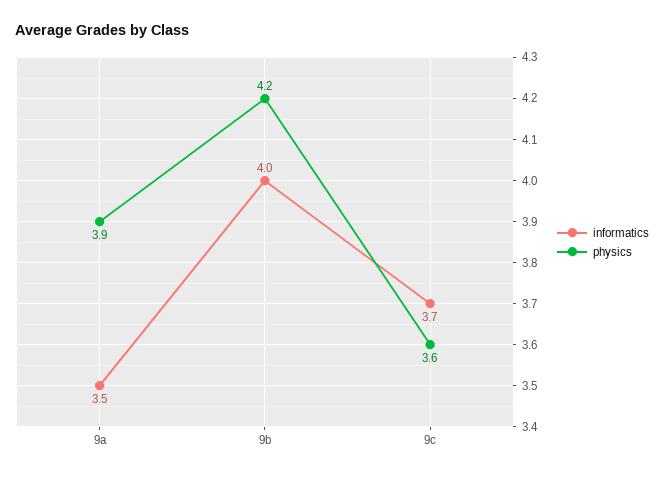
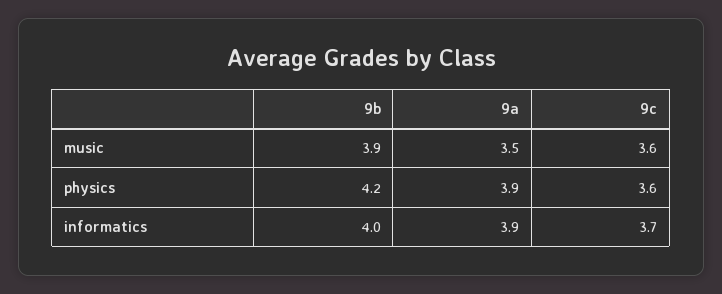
informatics, 9a: 3.5 -> 3.9
music, 9b: none -> 3.9
music, 9a: none -> 3.5
music, 9c: none -> 3.6

